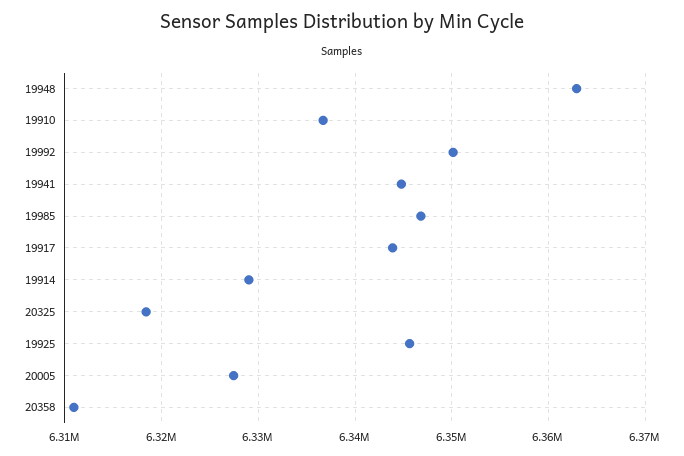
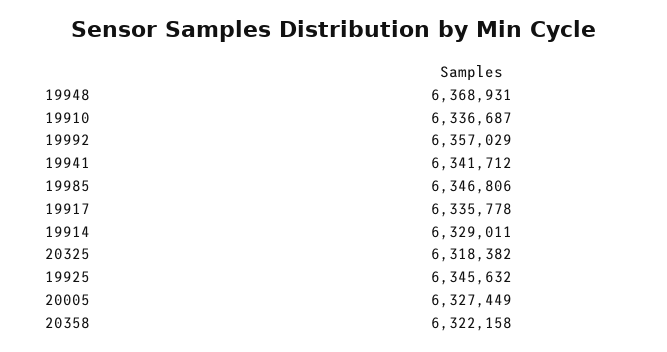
19948: 6363000 -> 6368931
19992: 6350000 -> 6357029
19941: 6345000 -> 6341712
19917: 6344000 -> 6335778
20358: 6311000 -> 6322158

